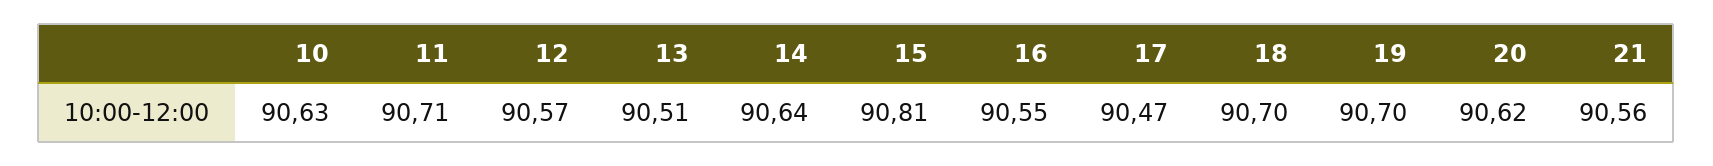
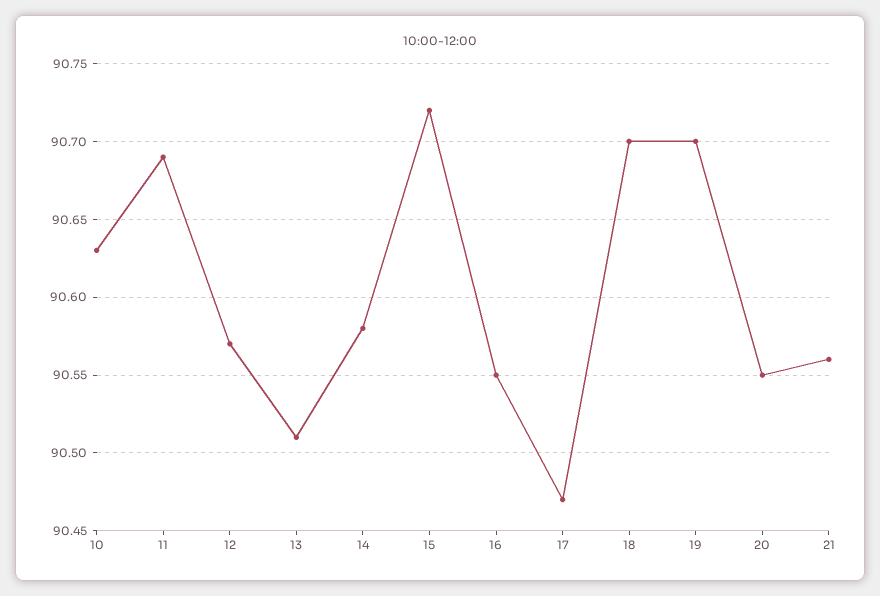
11: 90.71 -> 90.69
14: 90.64 -> 90.58
15: 90.81 -> 90.72
20: 90.62 -> 90.55

